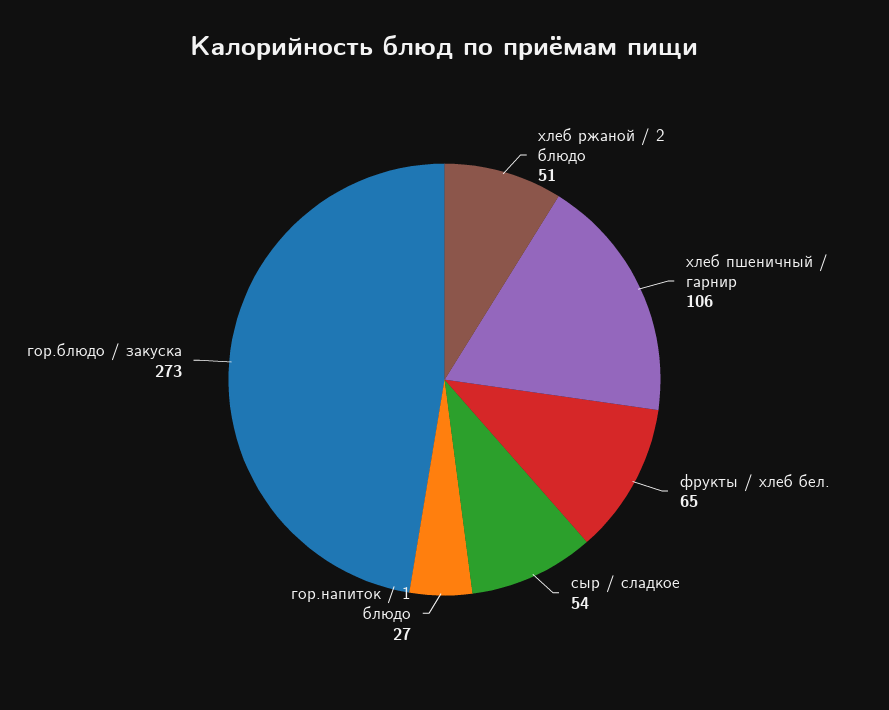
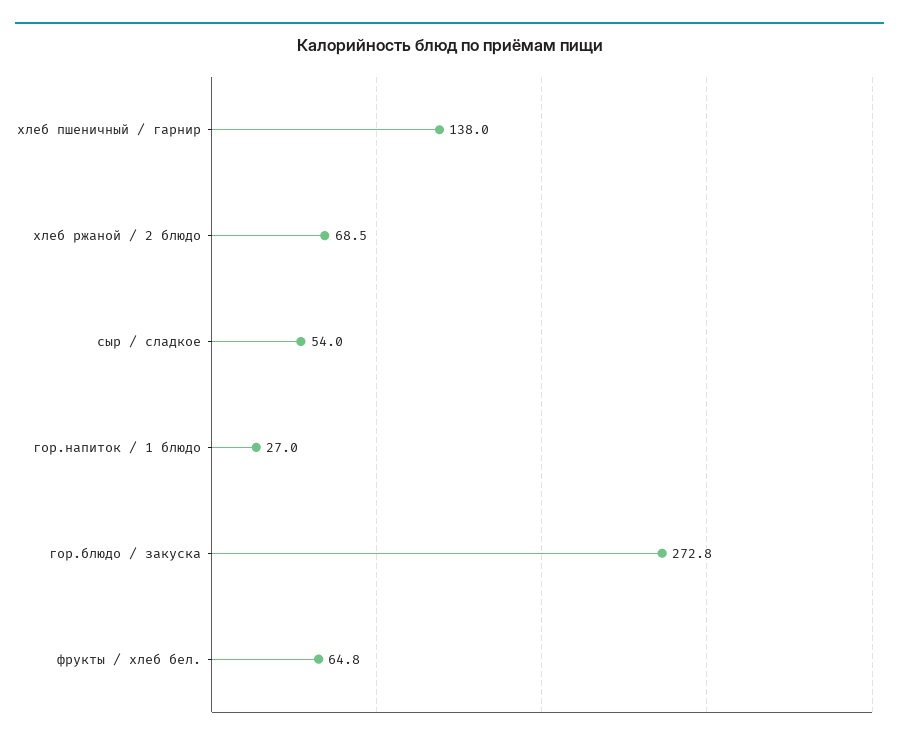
хлеб ржаной / 2 блюдо: 51 -> 68.5
хлеб пшеничный / гарнир: 106 -> 138

